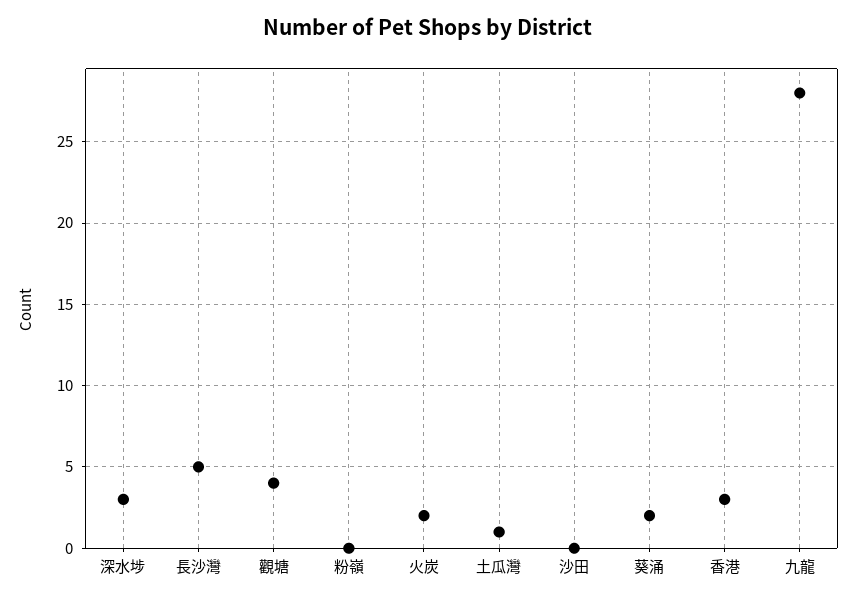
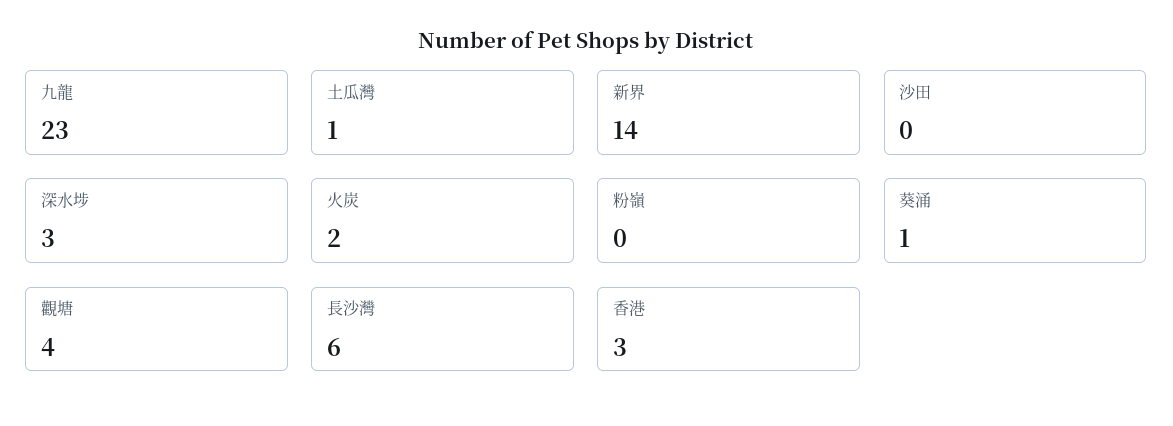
長沙灣: 5 -> 6
葵涌: 2 -> 1
九龍: 28 -> 23
新界: none -> 14

